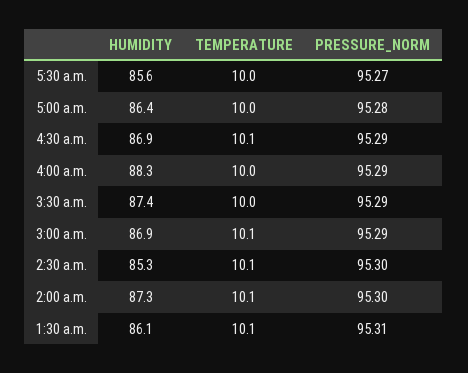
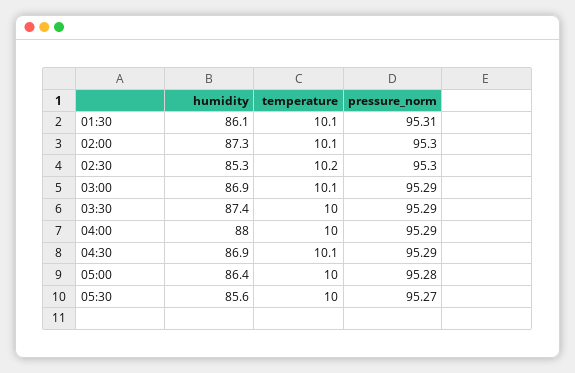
HUMIDITY, 4:00 a.m.: 88.3 -> 88
TEMPERATURE, 2:30 a.m.: 10.1 -> 10.2

